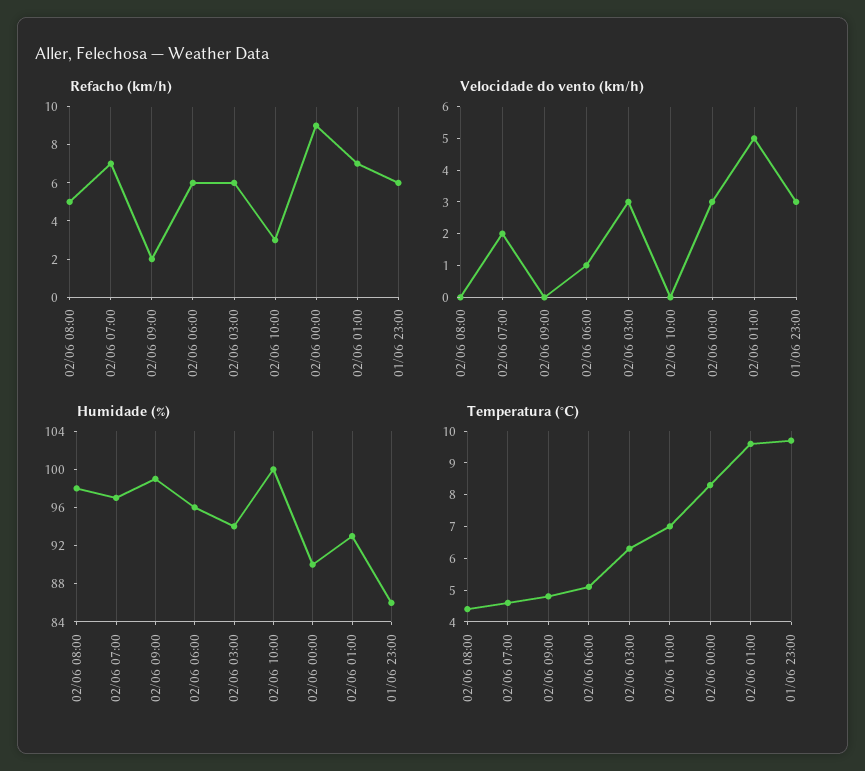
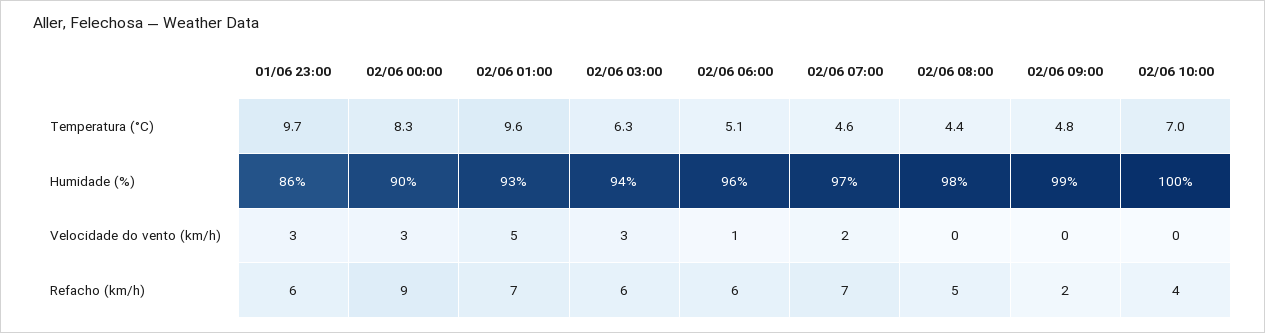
Refacho (km/h), 02/06 10:00: 3 -> 4

